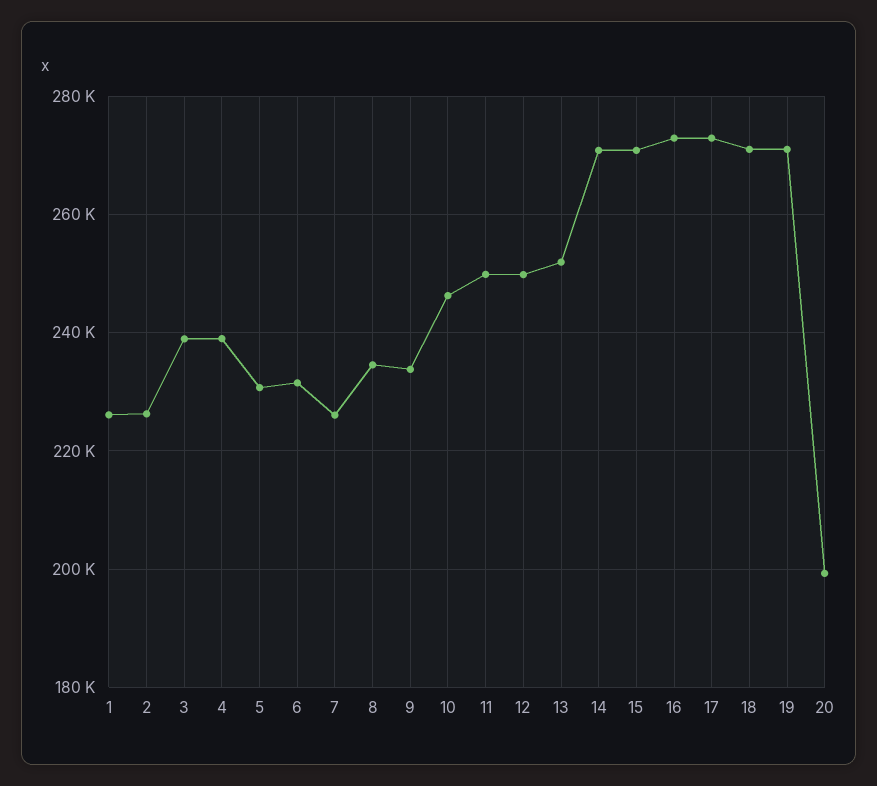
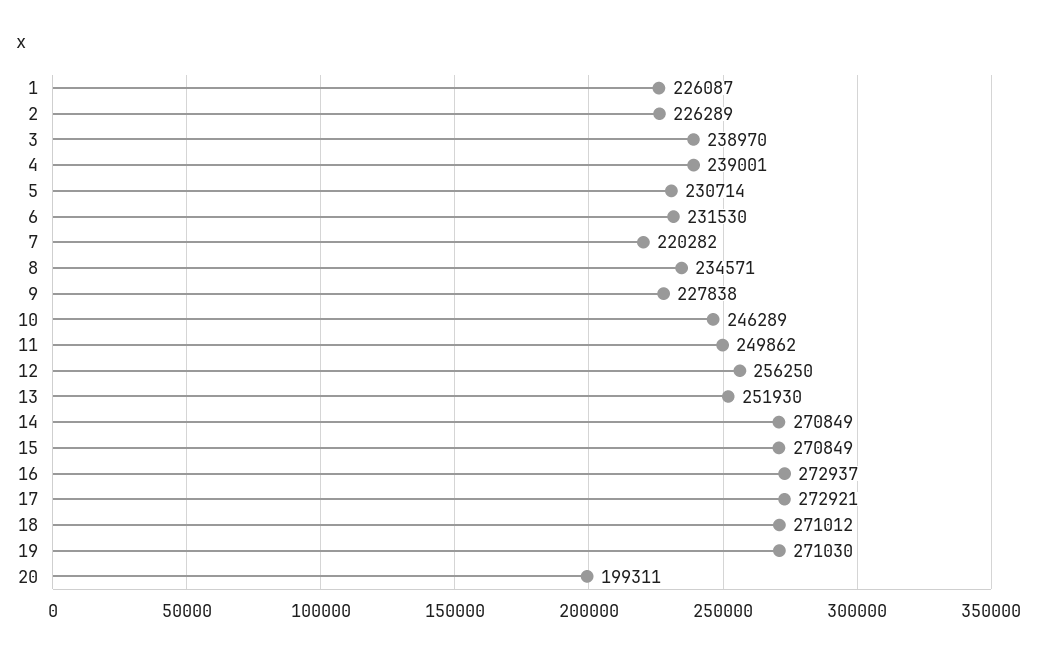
7: 226000 -> 220282
9: 234000 -> 227838
12: 250000 -> 256250

